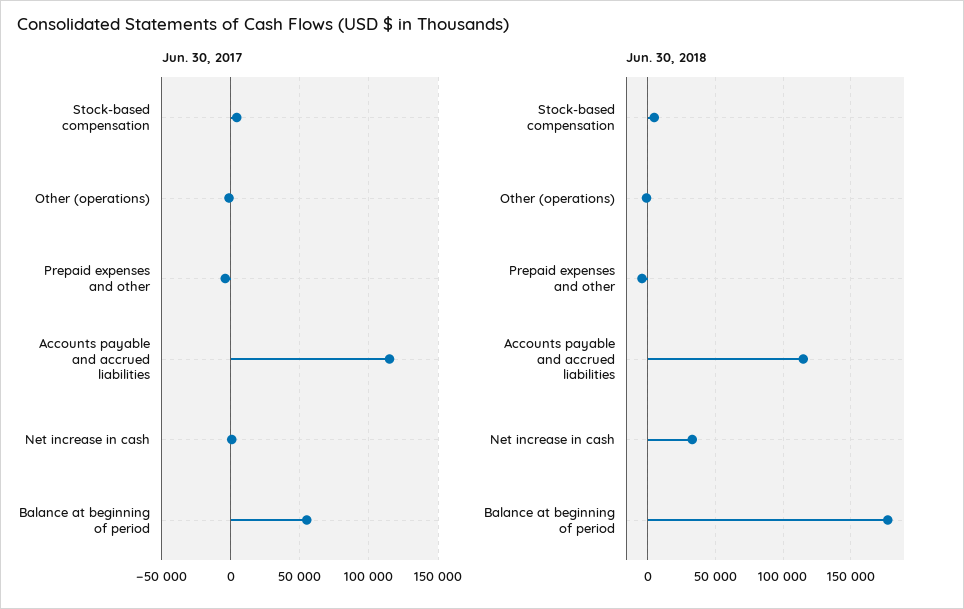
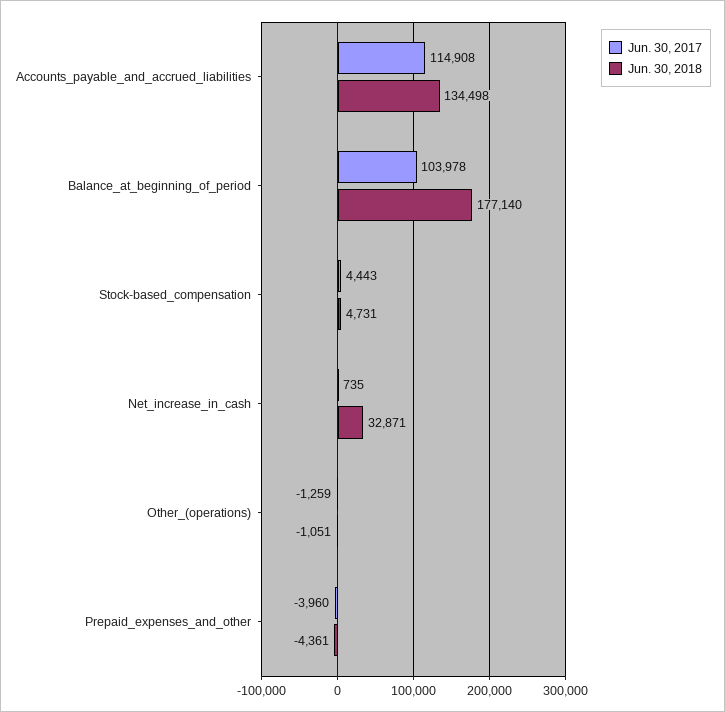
Jun. 30, 2017, Balance at beginning of period: 55000 -> 103978
Jun. 30, 2018, Accounts payable and accrued liabilities: 115000 -> 134498

